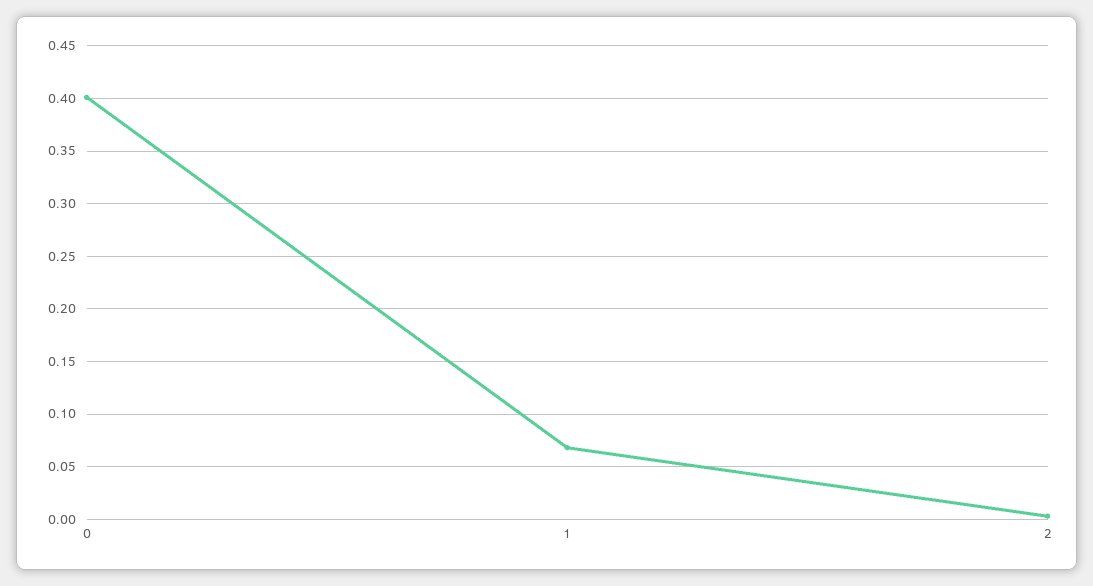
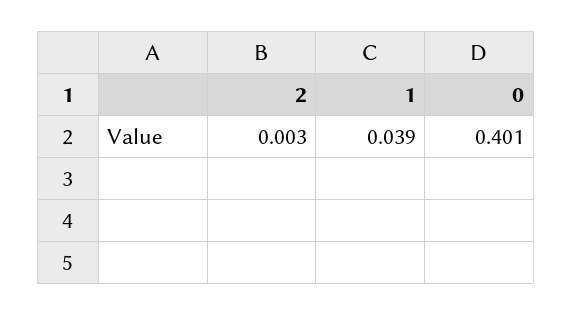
1: 0.07 -> 0.039

